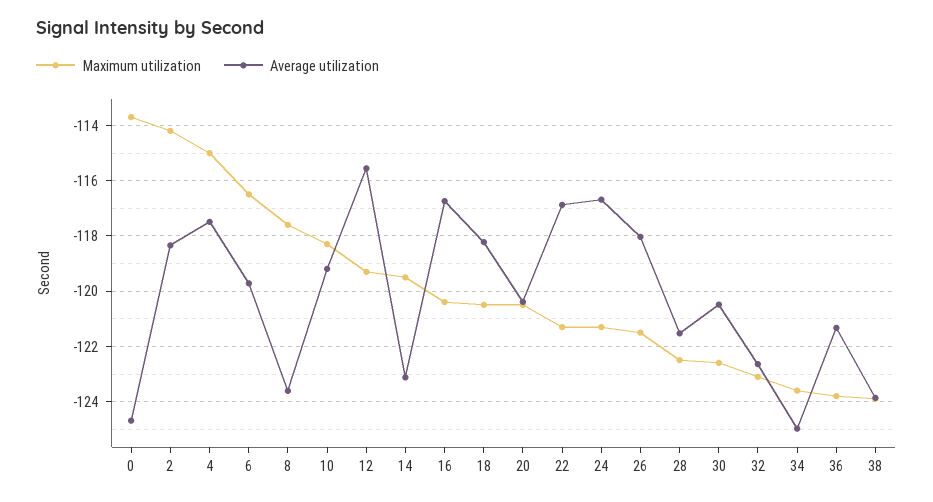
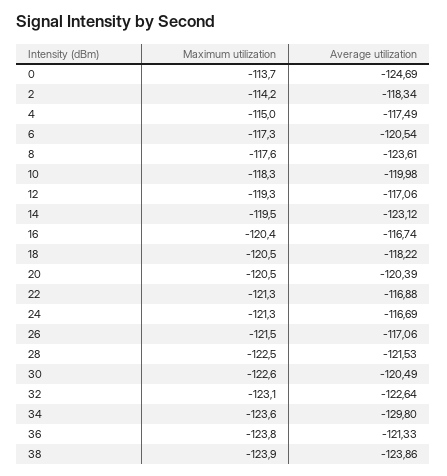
Maximum utilization, 6: -116.5 -> -117.3
Average utilization, 6: -119.75 -> -120.54
Average utilization, 10: -119.25 -> -119.98
Average utilization, 12: -115.5 -> -117.06
Average utilization, 26: -118 -> -117.06
Average utilization, 34: -125 -> -129.8

